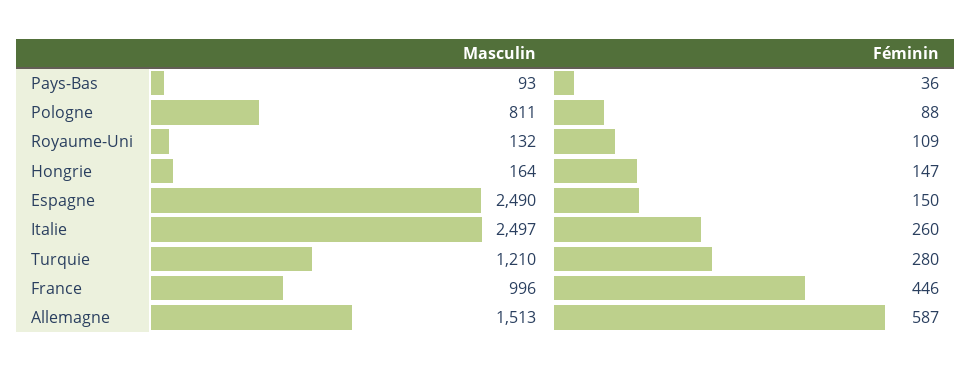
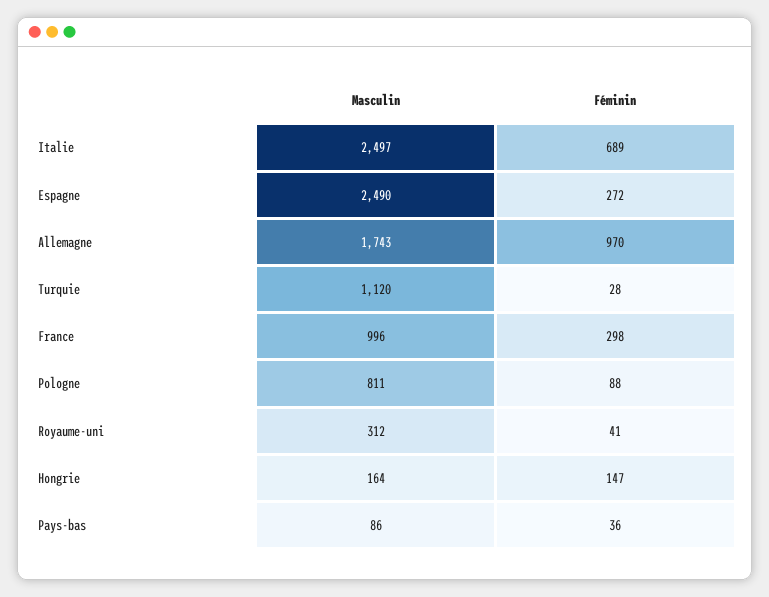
Masculin, Pays-Bas: 93 -> 86
Masculin, Royaume-Uni: 132 -> 312
Féminin, Royaume-Uni: 109 -> 41
Féminin, Espagne: 150 -> 272
Féminin, Italie: 260 -> 689
Masculin, Turquie: 1210 -> 1120
Féminin, Turquie: 280 -> 28
Féminin, France: 446 -> 298
Masculin, Allemagne: 1513 -> 1743
Féminin, Allemagne: 587 -> 970

